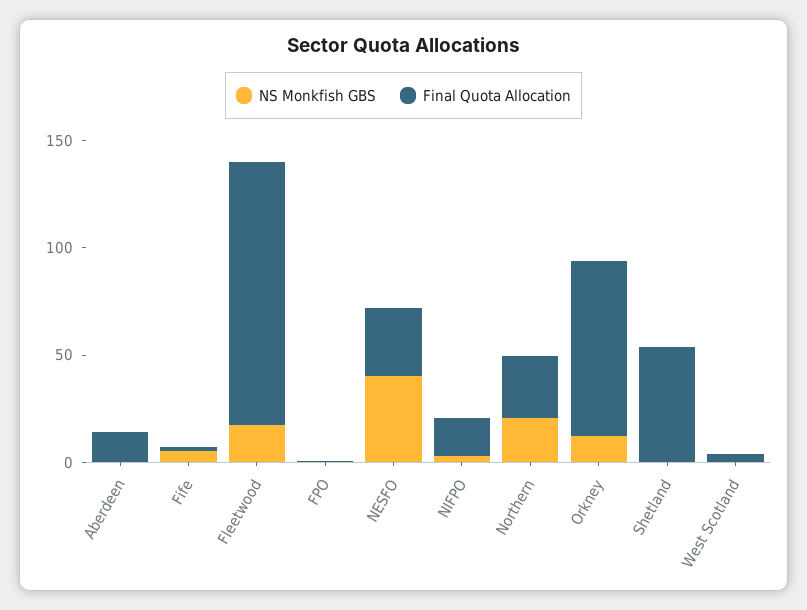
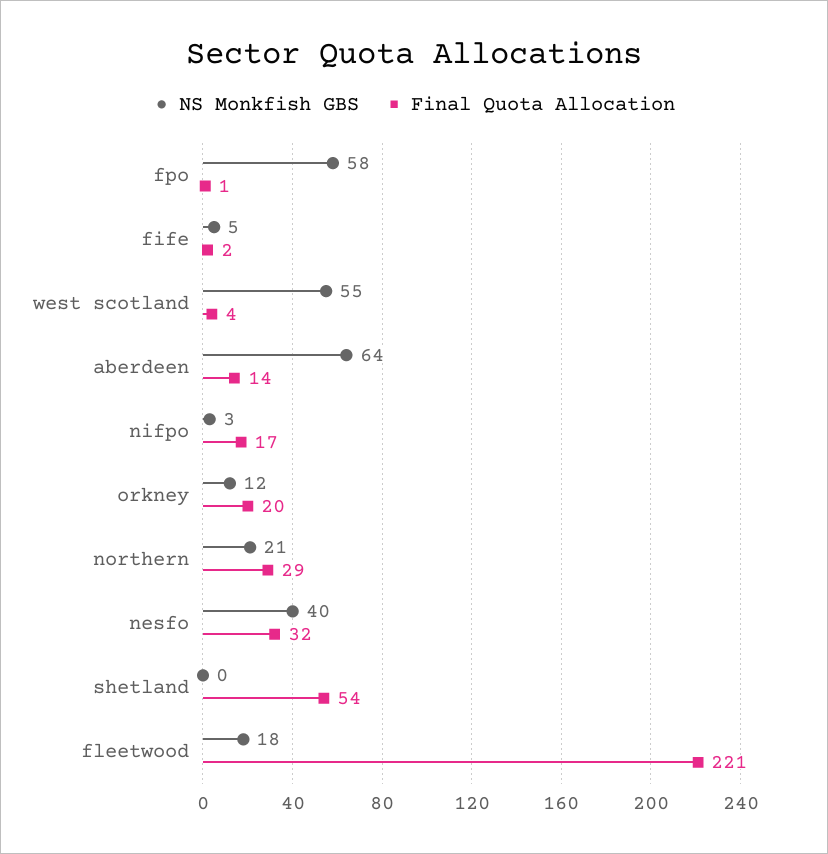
NS Monkfish GBS, Aberdeen: 0 -> 64
Final Quota Allocation, Fleetwood: 120 -> 221
NS Monkfish GBS, FPO: 0 -> 58
Final Quota Allocation, Orkney: 80 -> 20
NS Monkfish GBS, West Scotland: 0 -> 55

